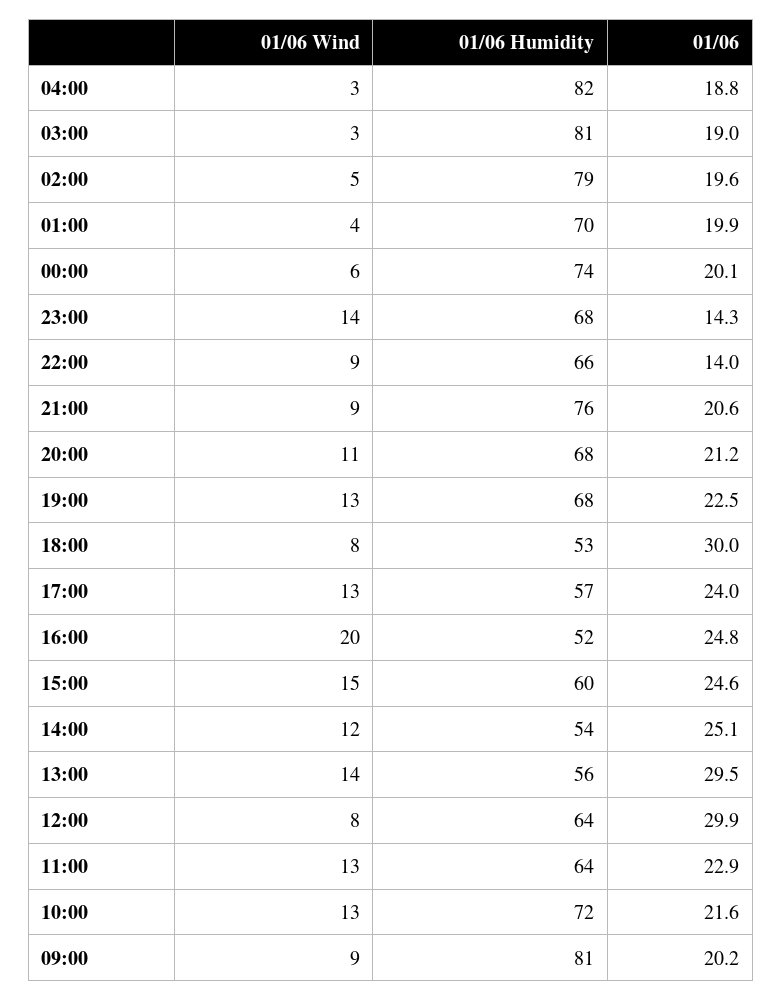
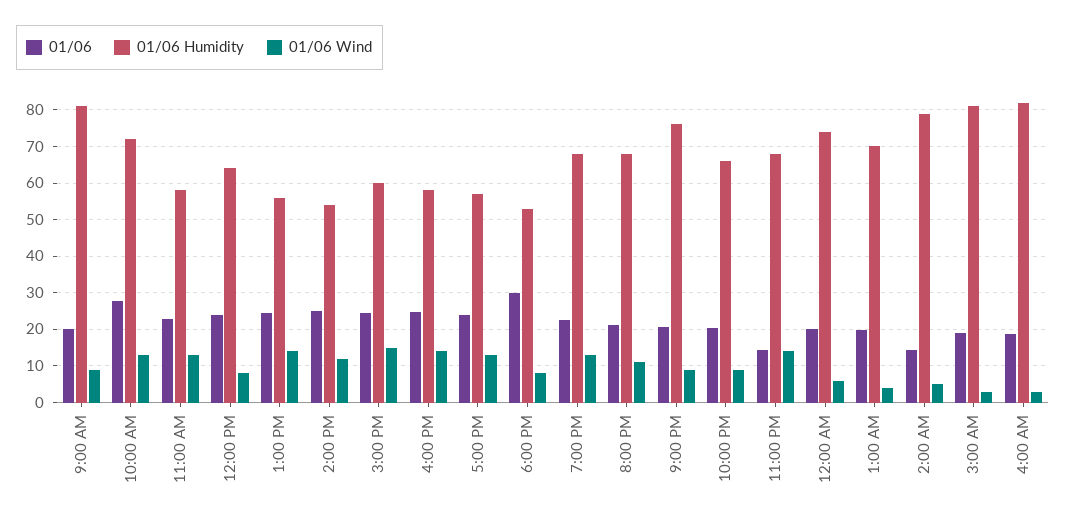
01/06, 02:00: 19.6 -> 14
01/06, 22:00: 14 -> 20
01/06 Wind, 16:00: 20 -> 14
01/06 Humidity, 16:00: 52 -> 58
01/06, 13:00: 29.5 -> 24
01/06, 12:00: 29.9 -> 24
01/06 Humidity, 11:00: 64 -> 58
01/06, 10:00: 21.6 -> 28

